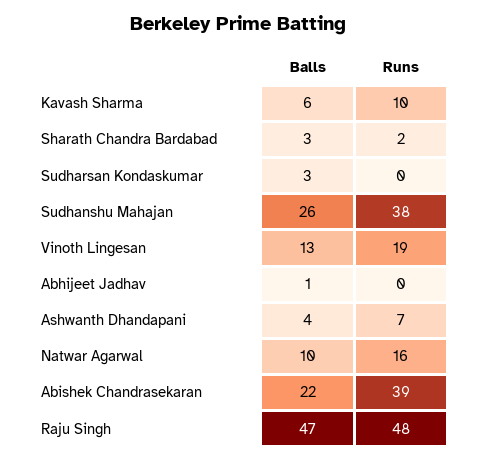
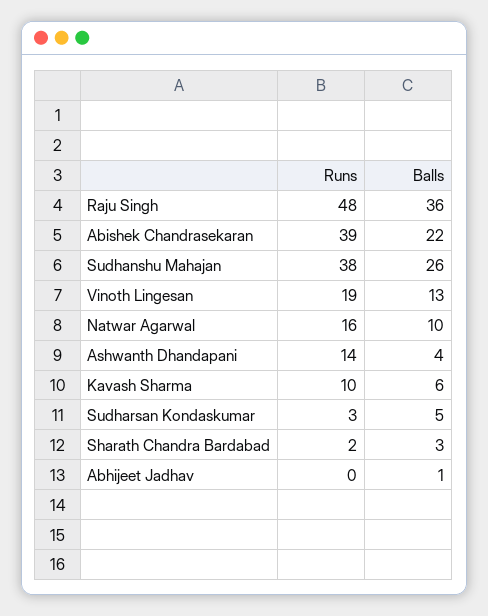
Balls, Sudharsan Kondaskumar: 3 -> 5
Runs, Sudharsan Kondaskumar: 0 -> 3
Runs, Ashwanth Dhandapani: 7 -> 14
Balls, Raju Singh: 47 -> 36

